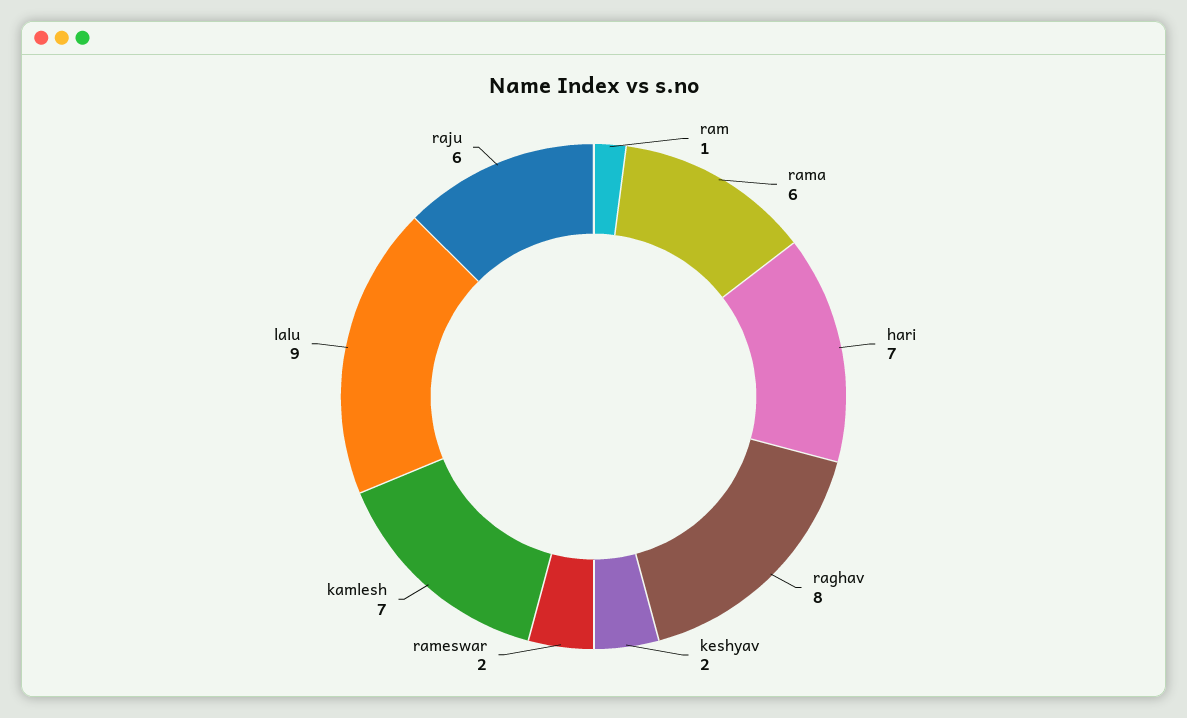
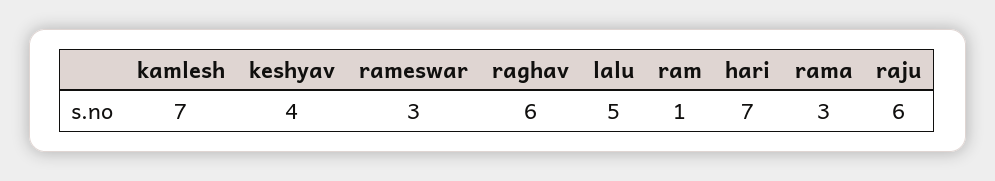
rama: 6 -> 3
raghav: 8 -> 6
keshyav: 2 -> 4
rameswar: 2 -> 3
lalu: 9 -> 5

